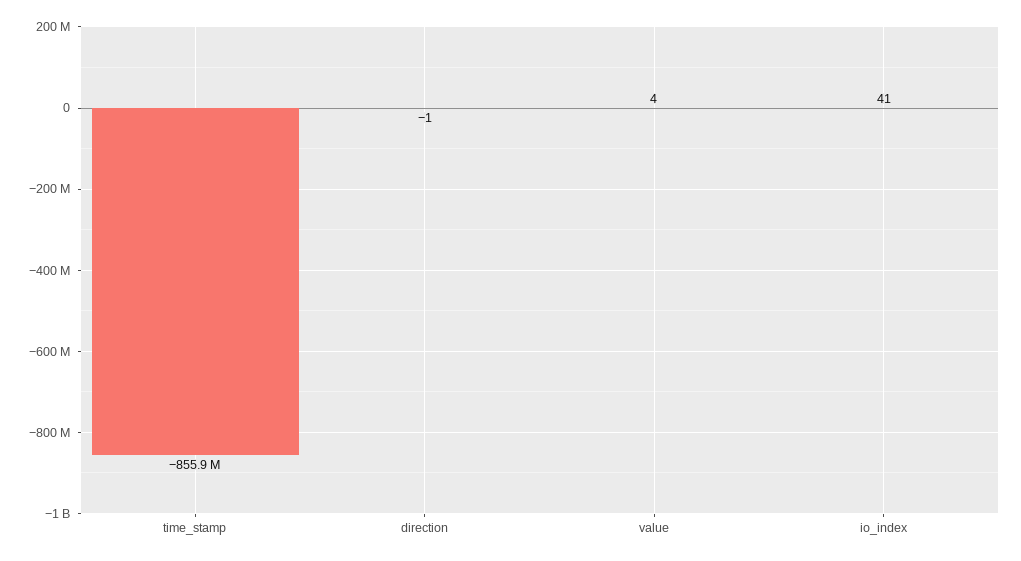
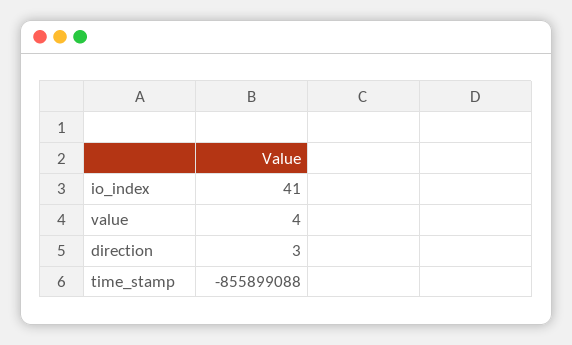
direction: -1 -> 3

